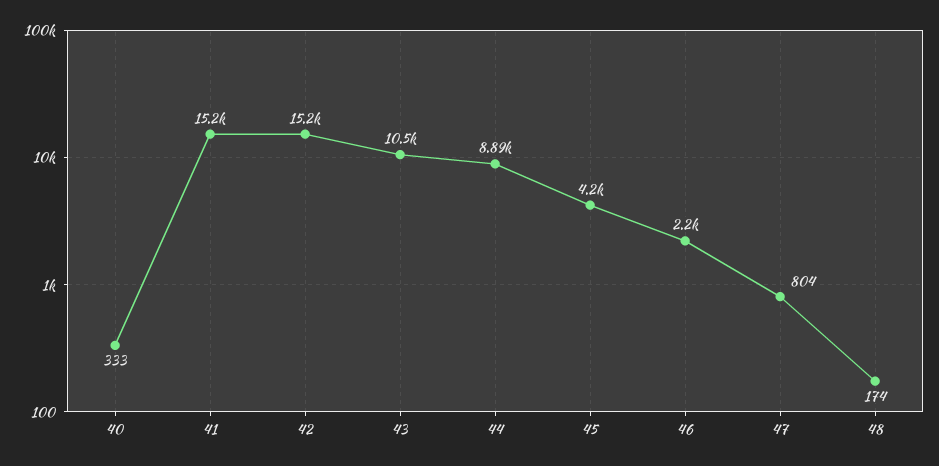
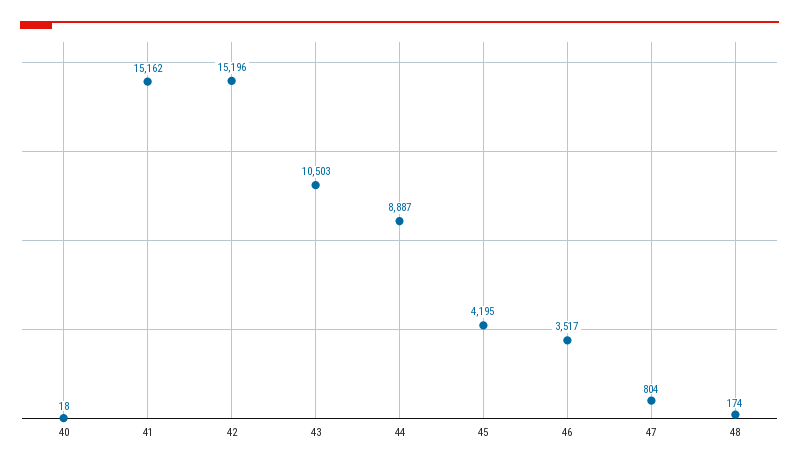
40: 333 -> 18
46: 2200 -> 3517

